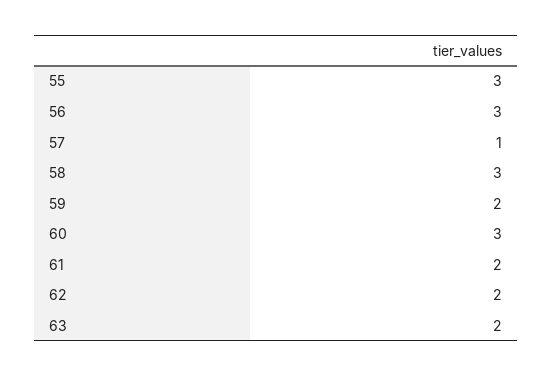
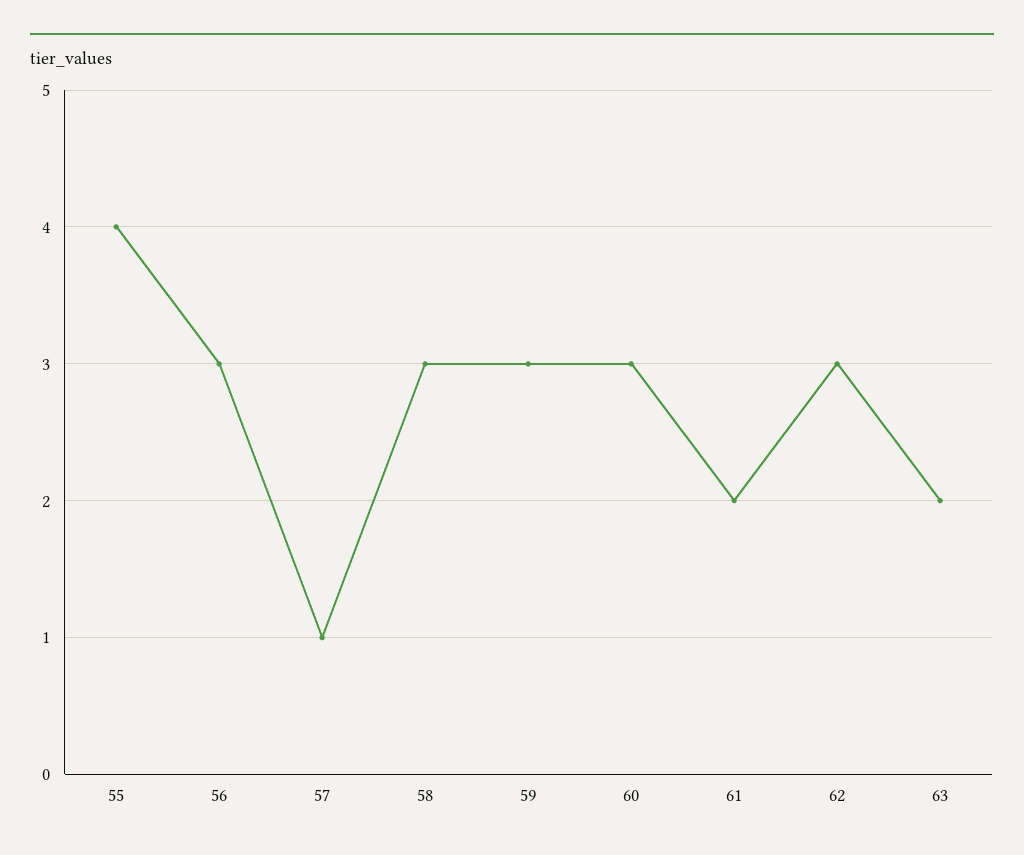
55: 3 -> 4
59: 2 -> 3
62: 2 -> 3

